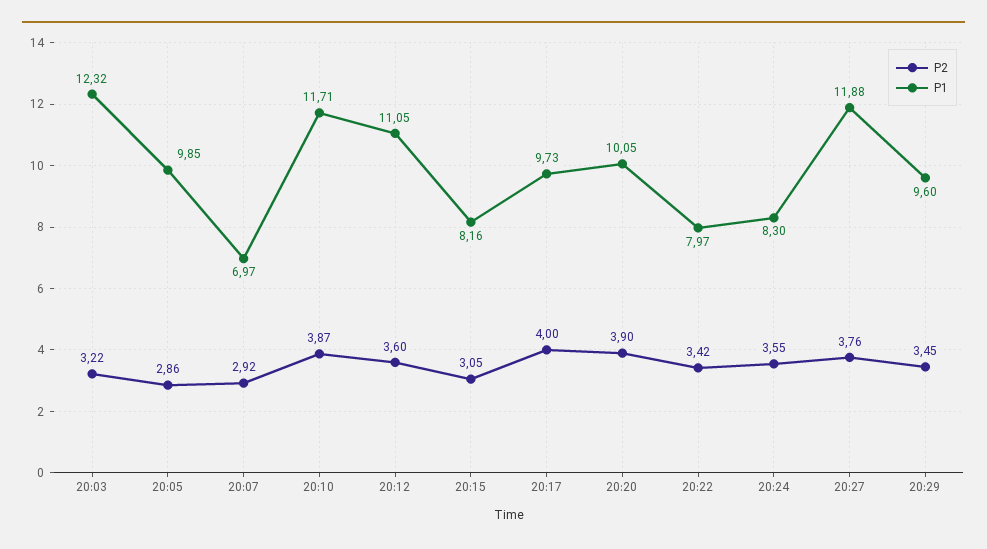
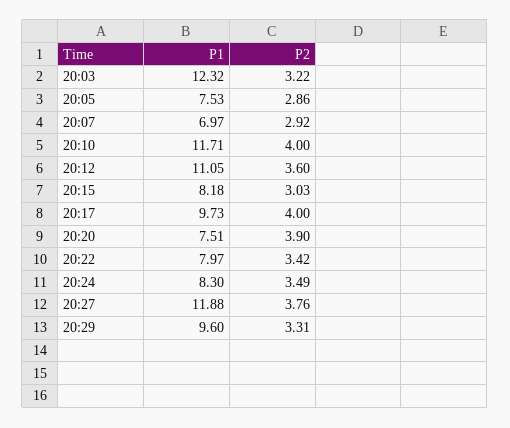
P1, 20:05: 9.85 -> 7.53
P2, 20:10: 3.87 -> 4
P2, 20:15: 3.05 -> 3.03
P1, 20:15: 8.16 -> 8.18
P1, 20:20: 10.05 -> 7.51
P2, 20:24: 3.55 -> 3.49
P2, 20:29: 3.45 -> 3.31

